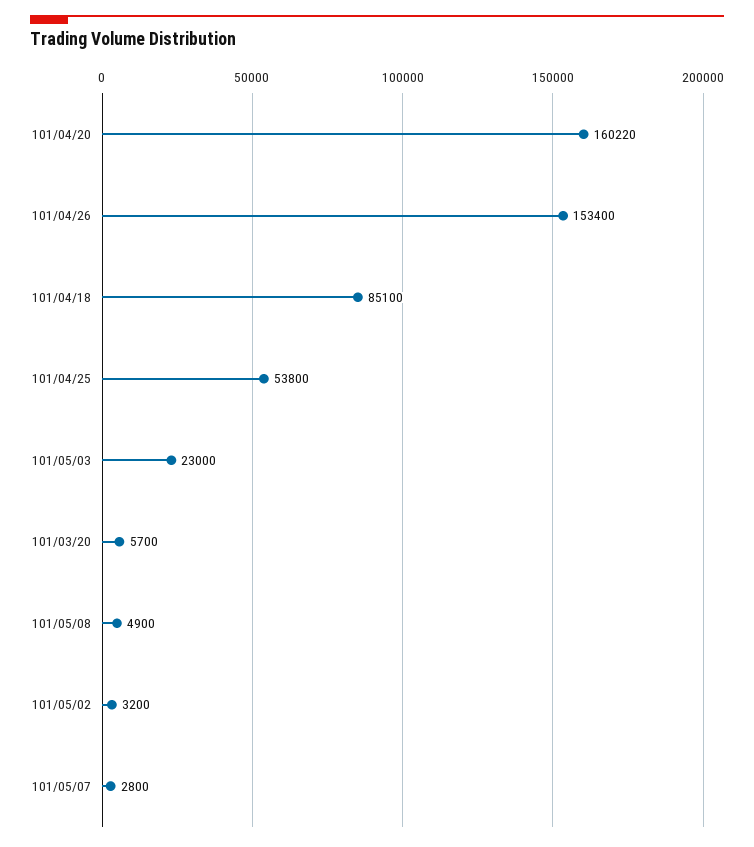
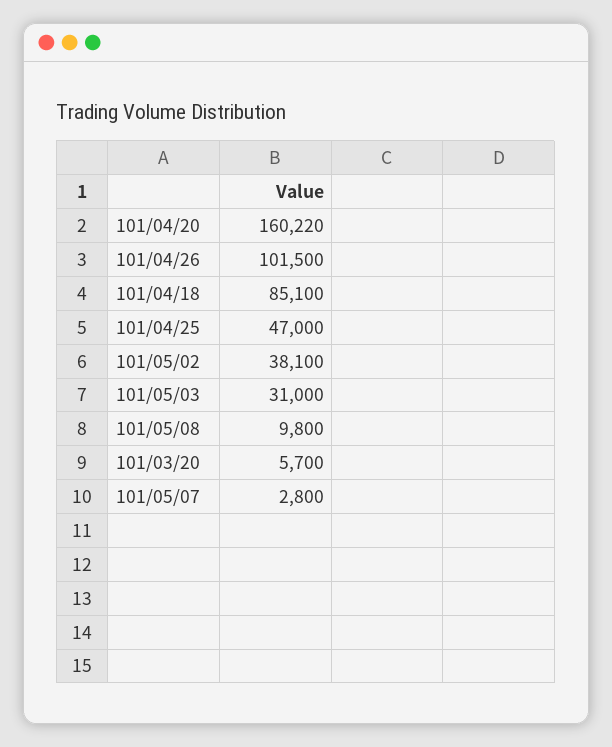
101/04/26: 153400 -> 101500
101/04/25: 53800 -> 47000
101/05/03: 23000 -> 31000
101/05/08: 4900 -> 9800
101/05/02: 3200 -> 38100

